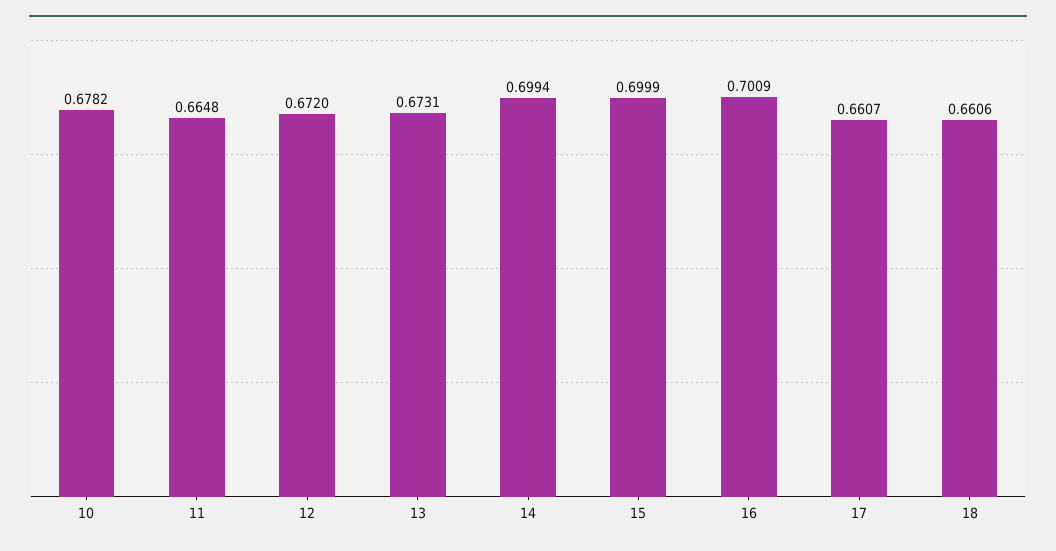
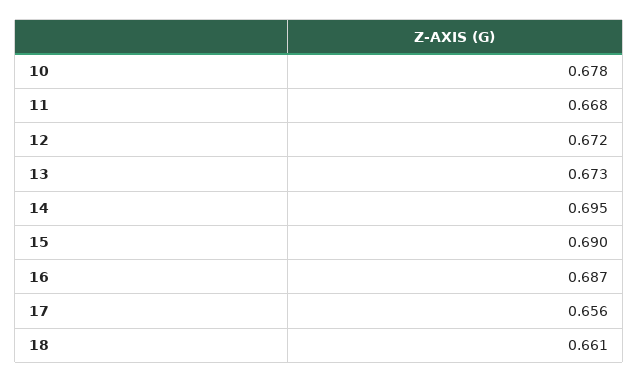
11: 0.6648 -> 0.668
14: 0.6994 -> 0.695
15: 0.6999 -> 0.69
16: 0.7009 -> 0.687
17: 0.6607 -> 0.656

